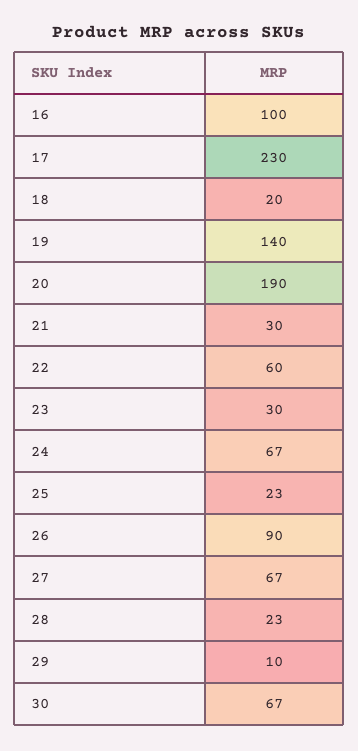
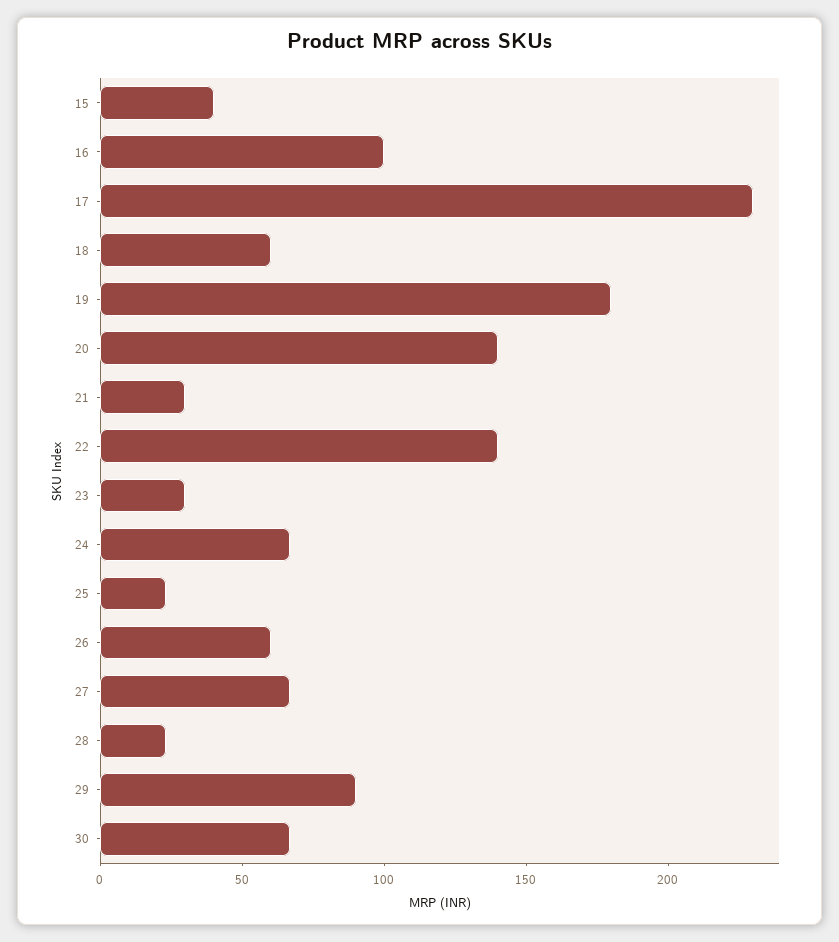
18: 20 -> 60
19: 140 -> 180
20: 190 -> 140
22: 60 -> 140
26: 90 -> 60
29: 10 -> 90
15: none -> 40

